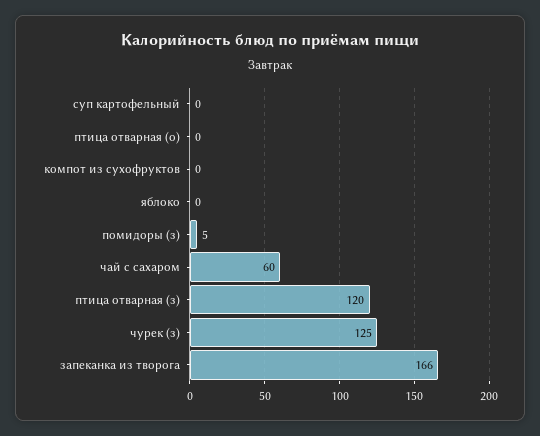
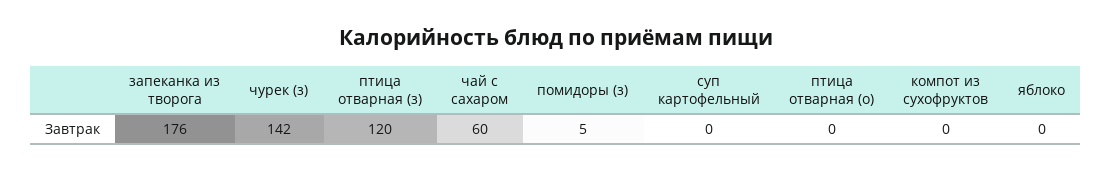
чурек (з): 125 -> 142
запеканка из творога: 166 -> 176

